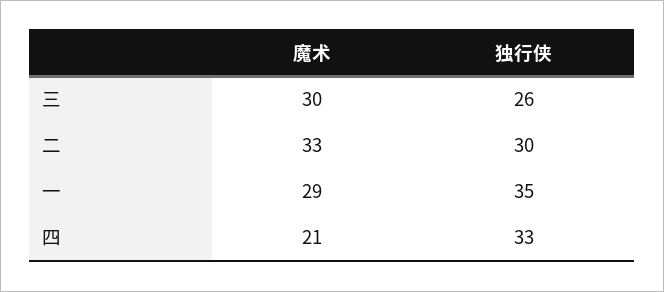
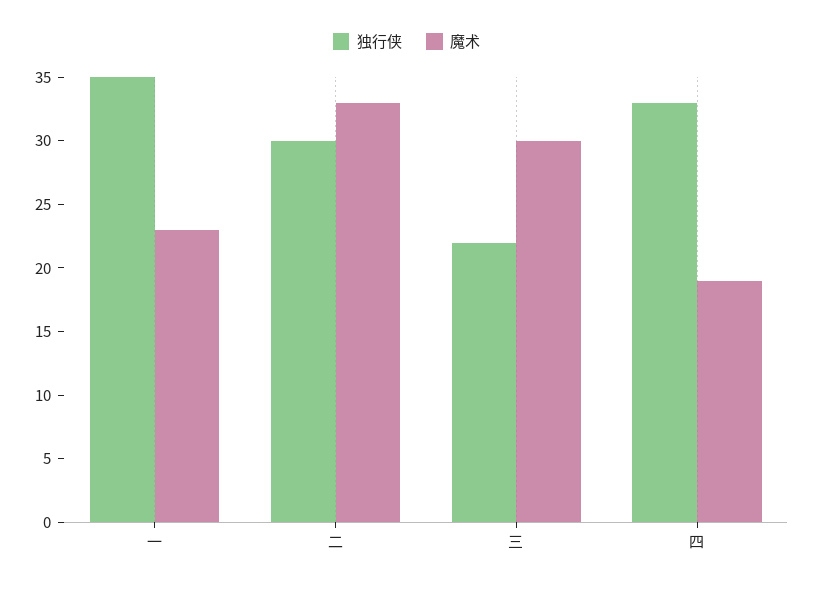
独行侠, 三: 26 -> 22
魔术, 一: 29 -> 23
魔术, 四: 21 -> 19

